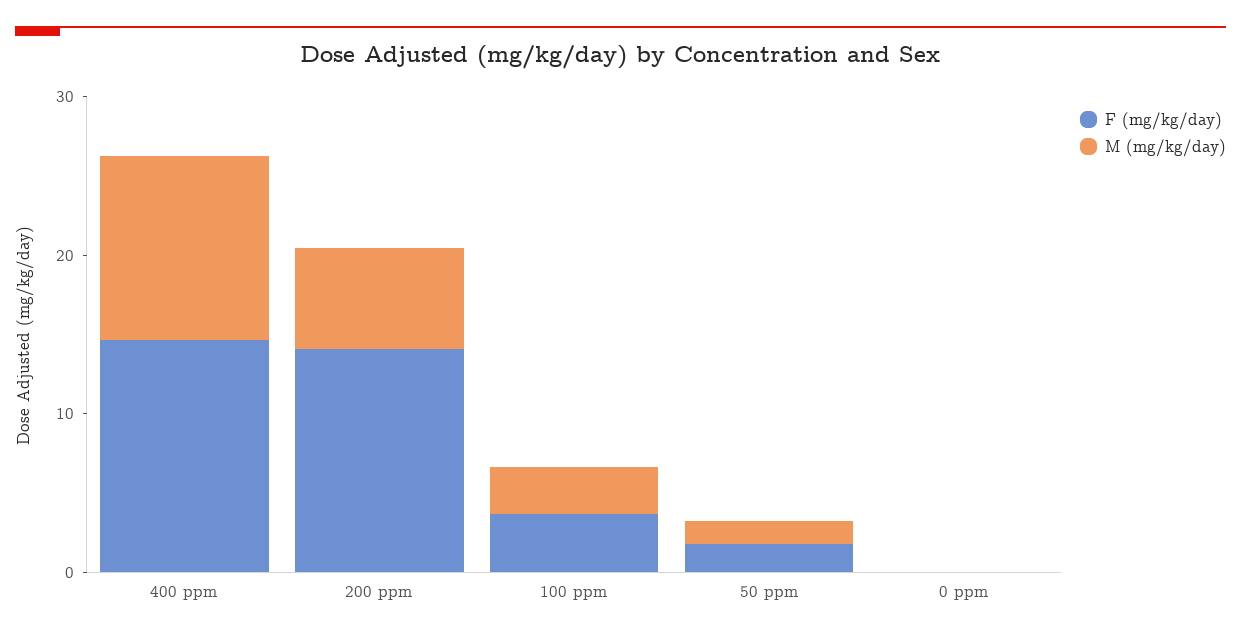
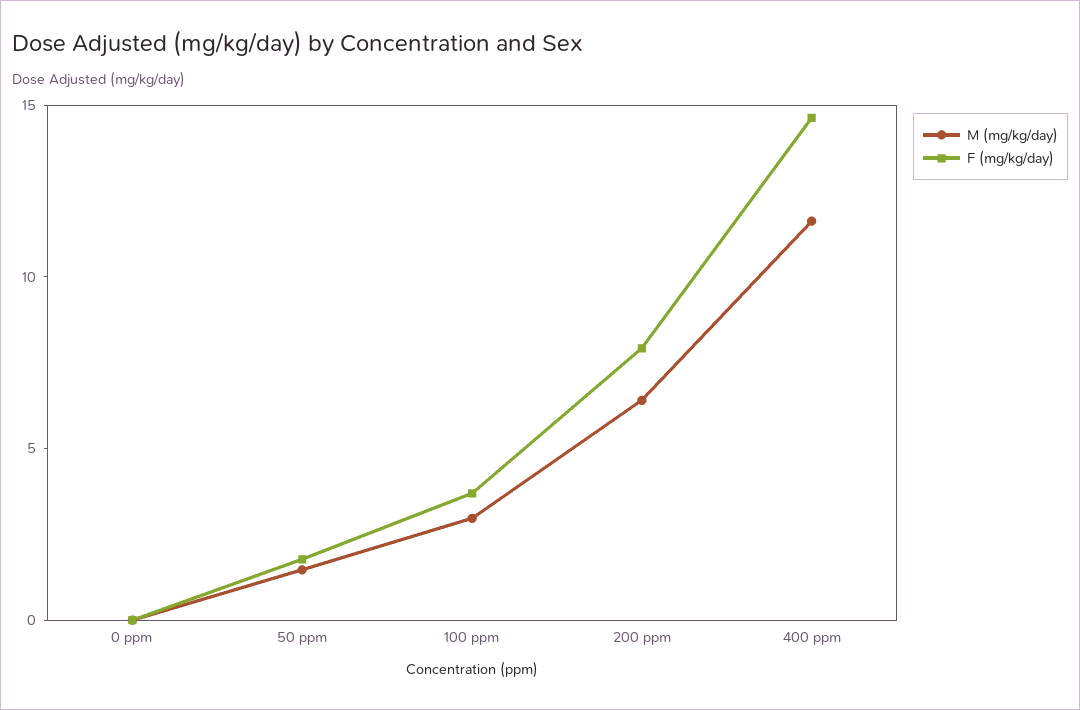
F (mg/kg/day), 200 ppm: 14 -> 8

